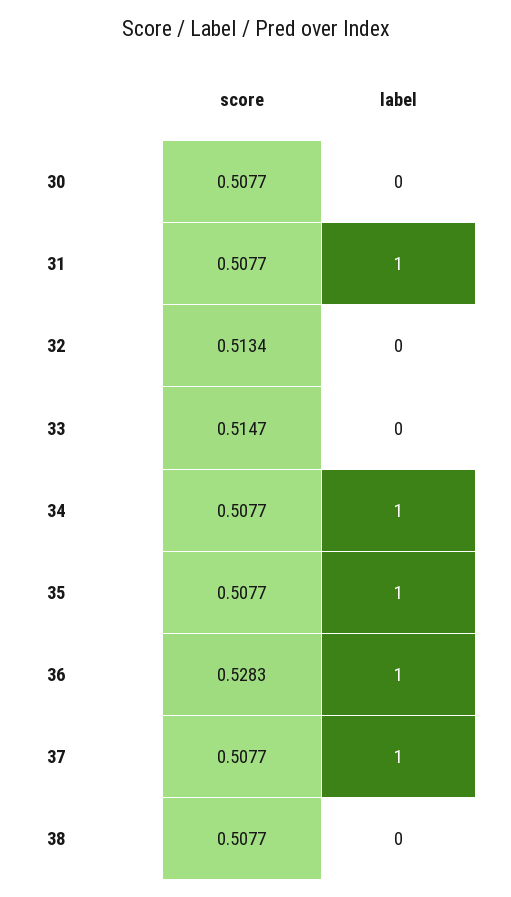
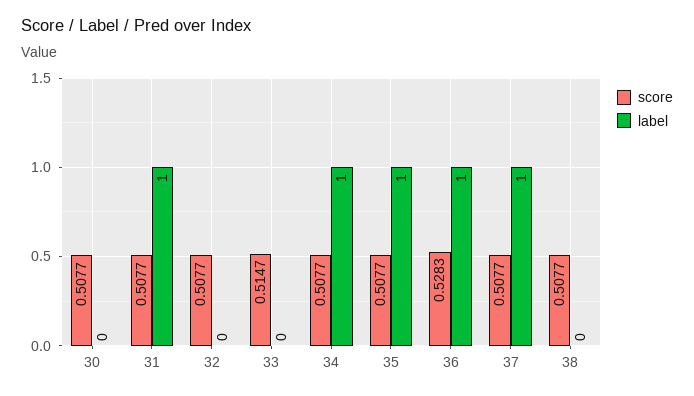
score, 32: 0.5134 -> 0.5077

